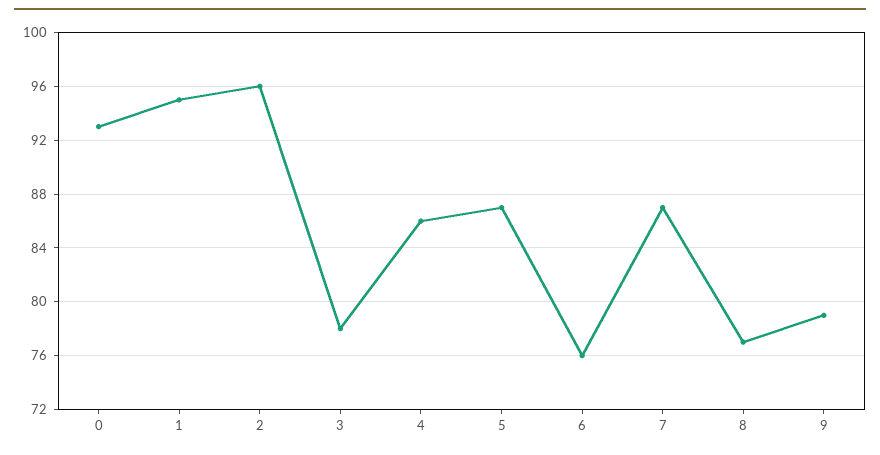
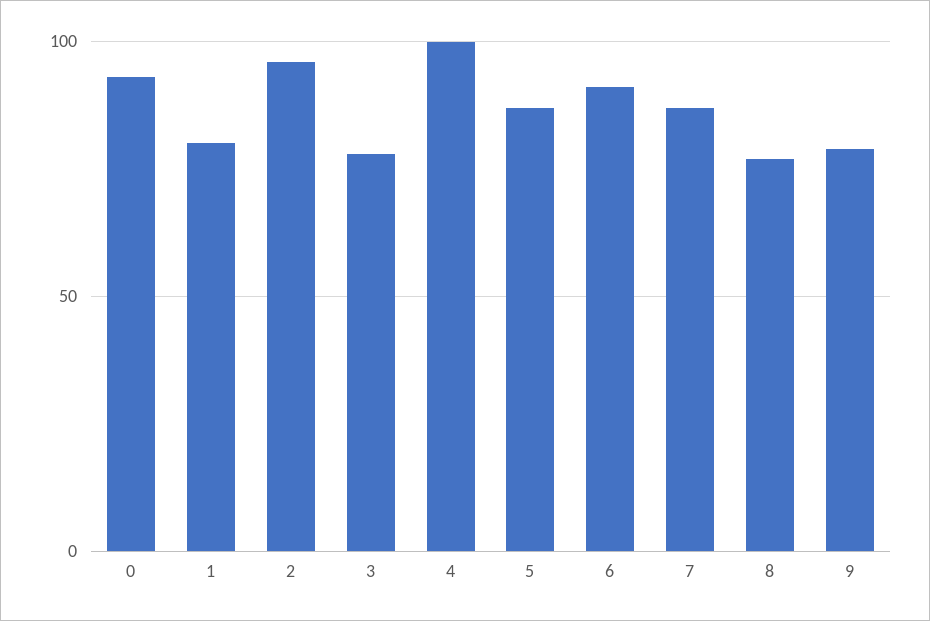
1: 95 -> 80
4: 86 -> 100
6: 76 -> 90

